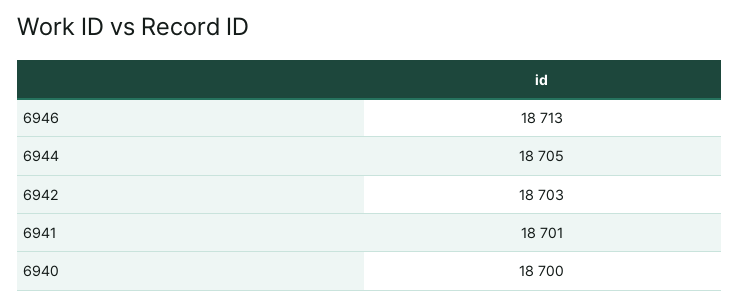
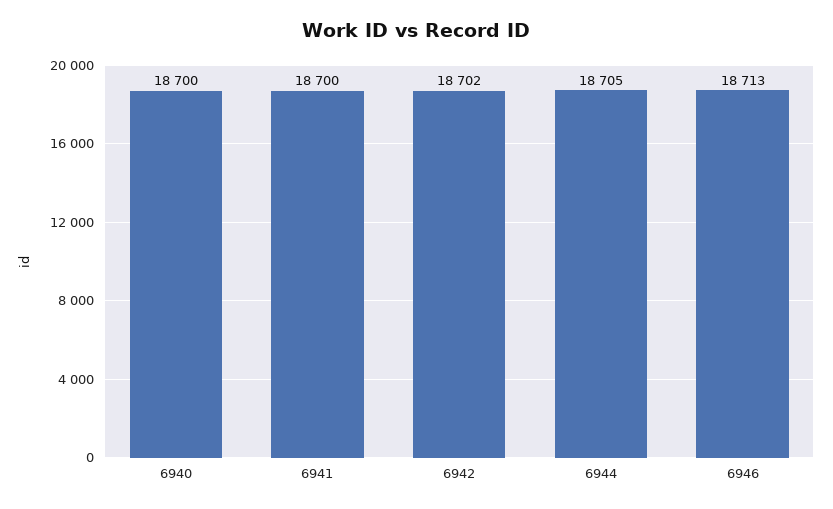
6942: 18703 -> 18702
6941: 18701 -> 18700

